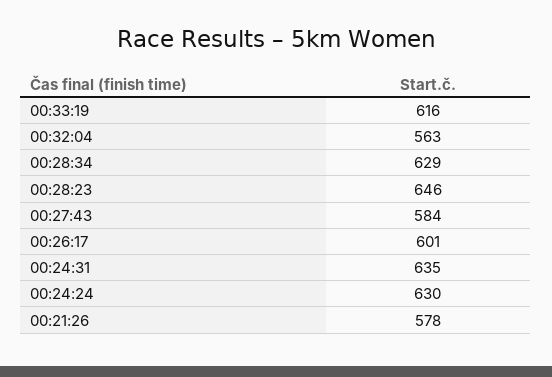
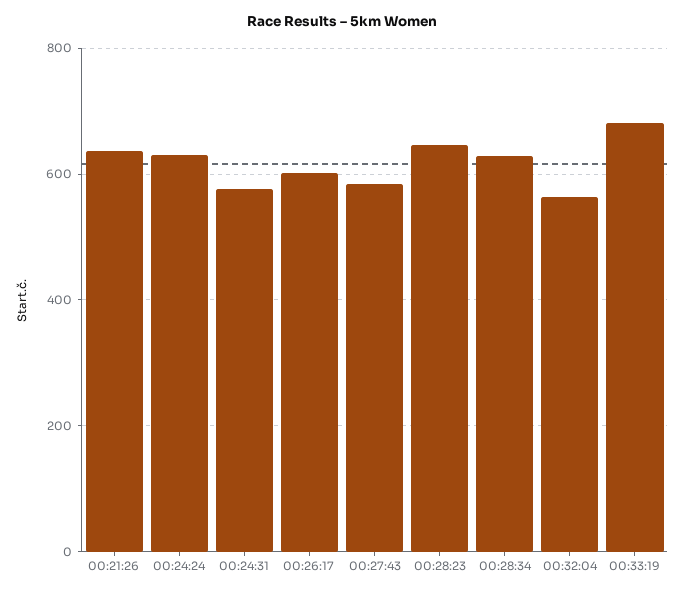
00:33:19: 616 -> 680
00:24:31: 635 -> 580
00:21:26: 578 -> 640

